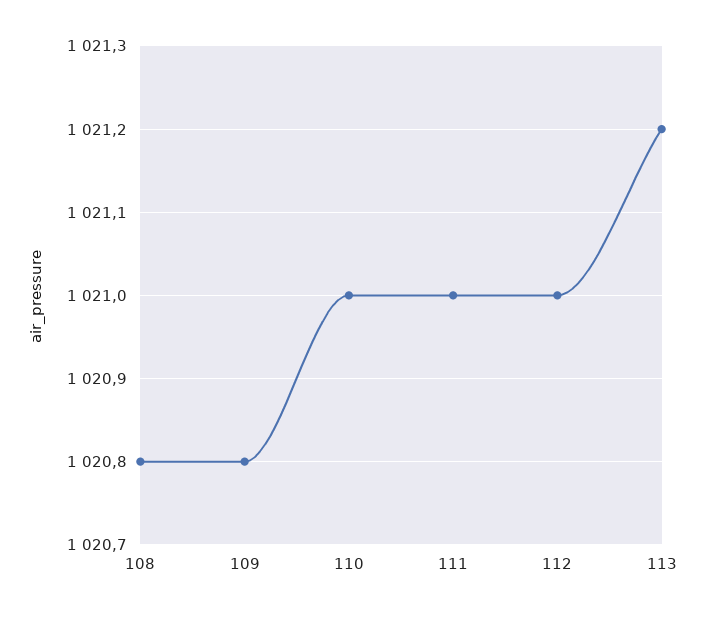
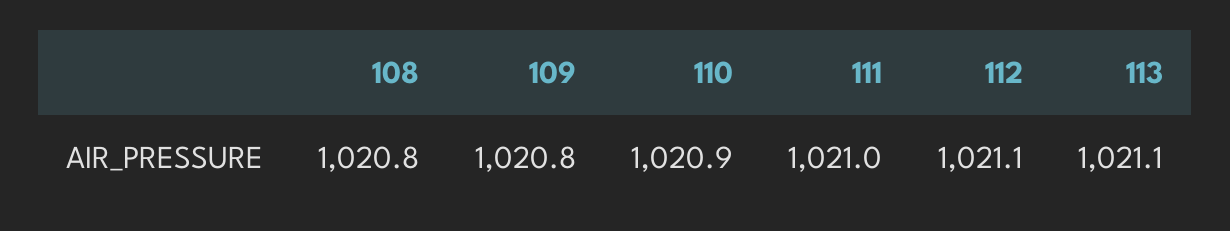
110: 1021 -> 1020.9
112: 1021 -> 1021.1
113: 1021.2 -> 1021.1

